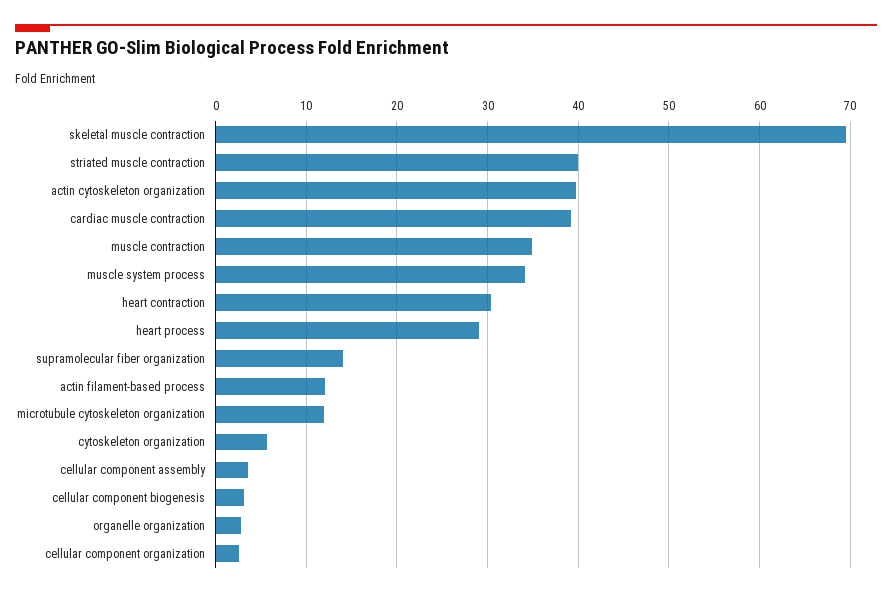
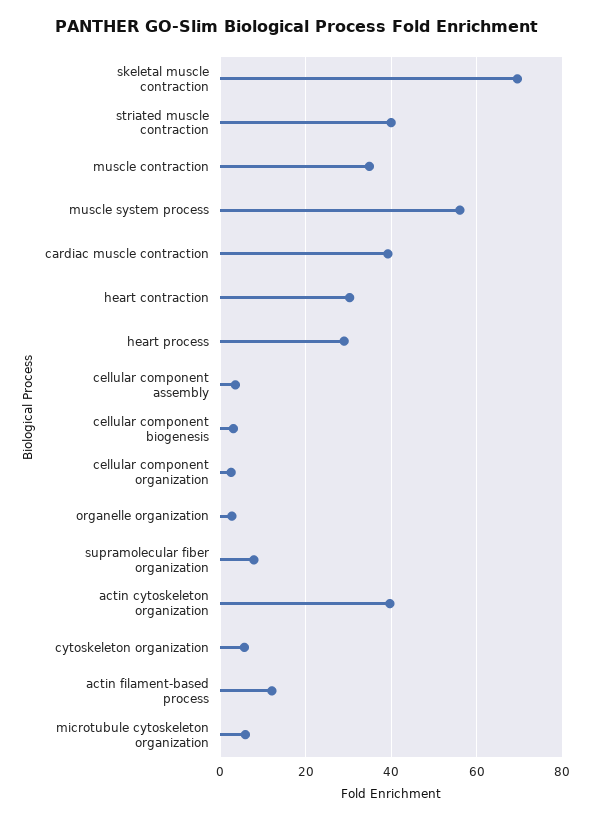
muscle system process: 34 -> 56
supramolecular fiber organization: 14 -> 8
microtubule cytoskeleton organization: 12 -> 6

